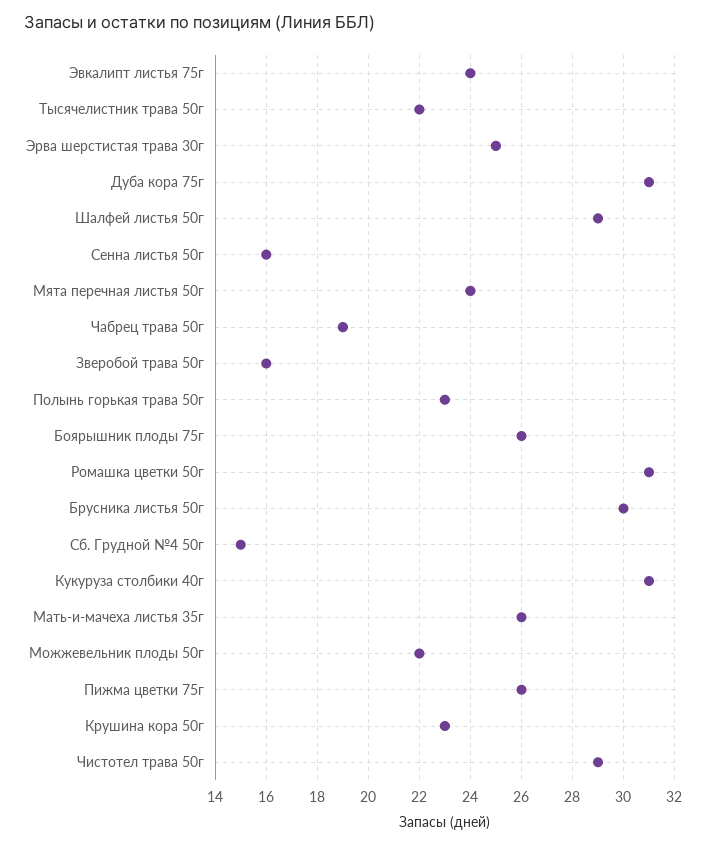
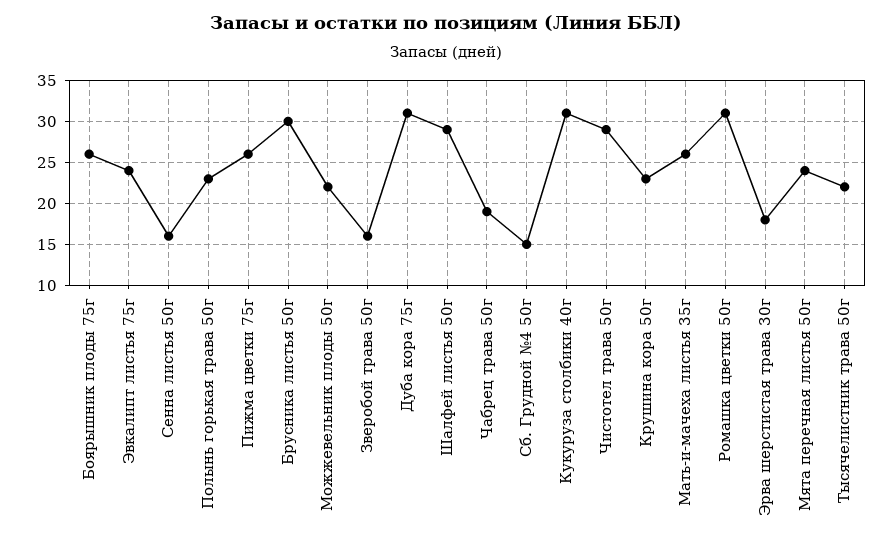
Эрва шерстистая трава 30г: 25 -> 18

